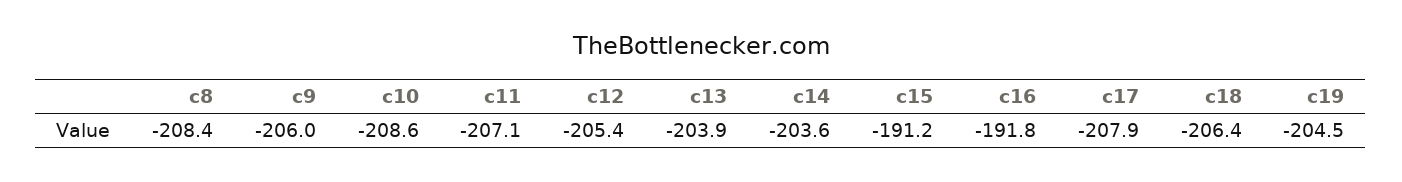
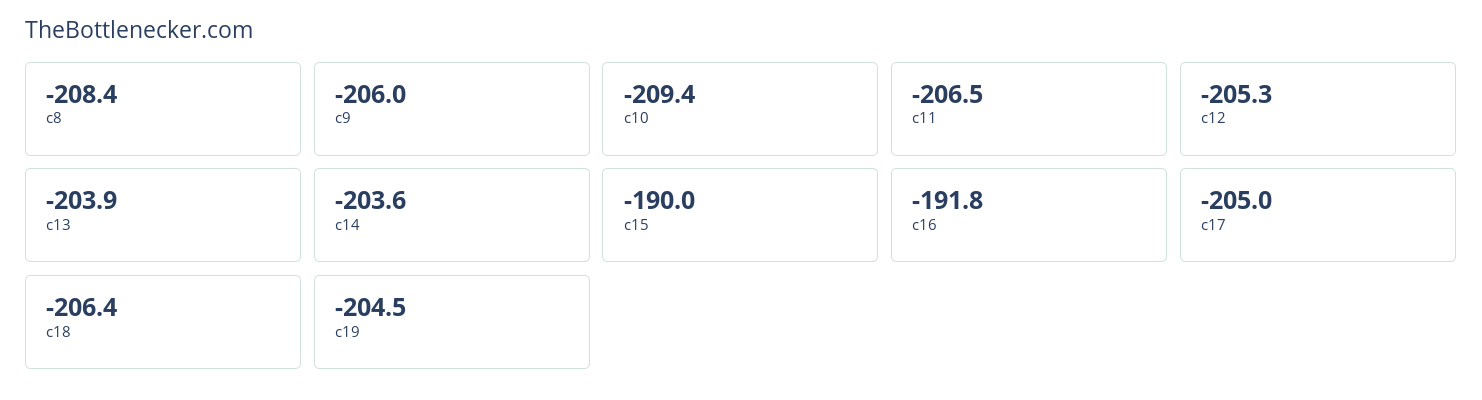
c10: -208.6 -> -209.4
c11: -207.1 -> -206.5
c12: -205.4 -> -205.3
c15: -191.2 -> -190
c17: -207.9 -> -205

